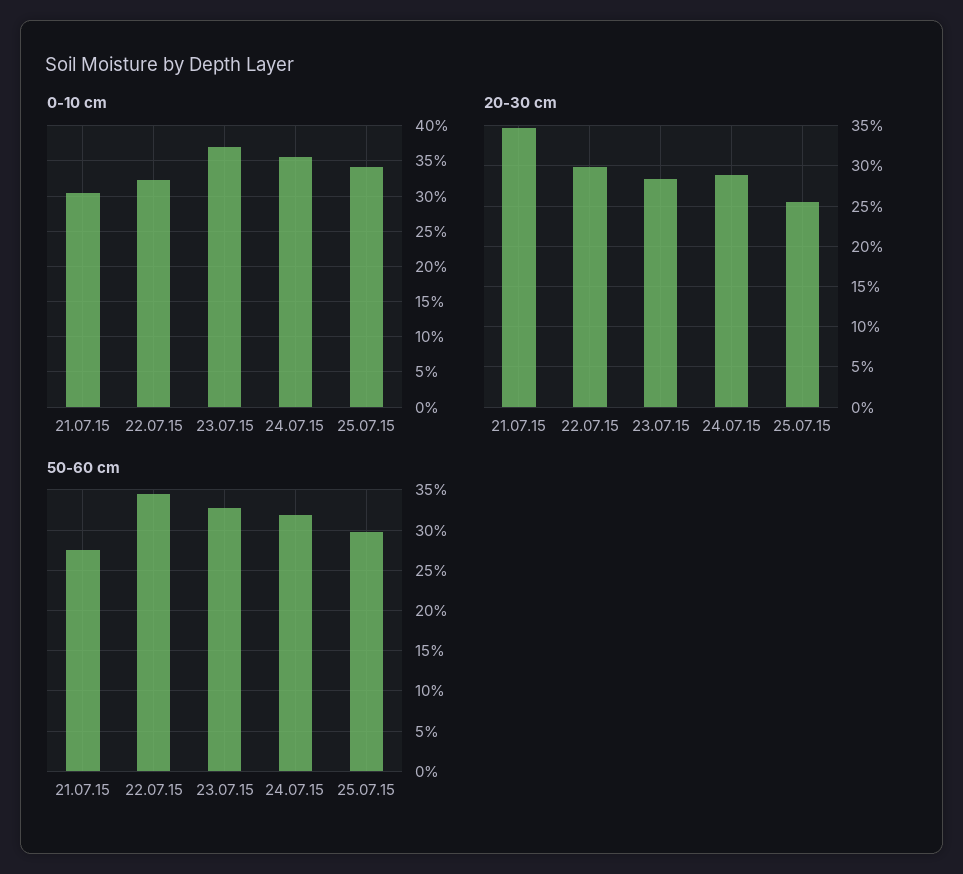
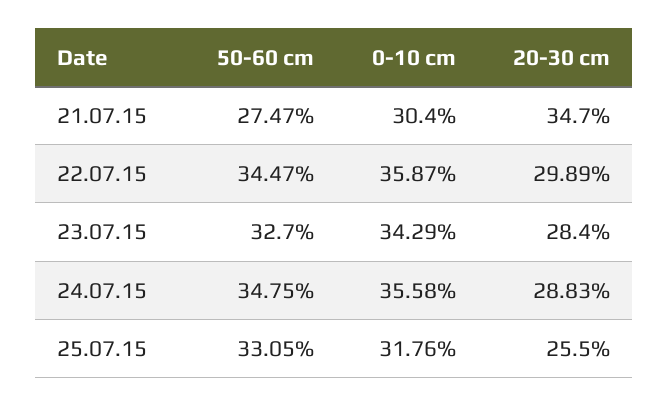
0-10 cm, 22.07.15: 32 -> 35.87
0-10 cm, 23.07.15: 37 -> 34.29
0-10 cm, 25.07.15: 34 -> 31.76
50-60 cm, 24.07.15: 32 -> 34.75
50-60 cm, 25.07.15: 30 -> 33.05

